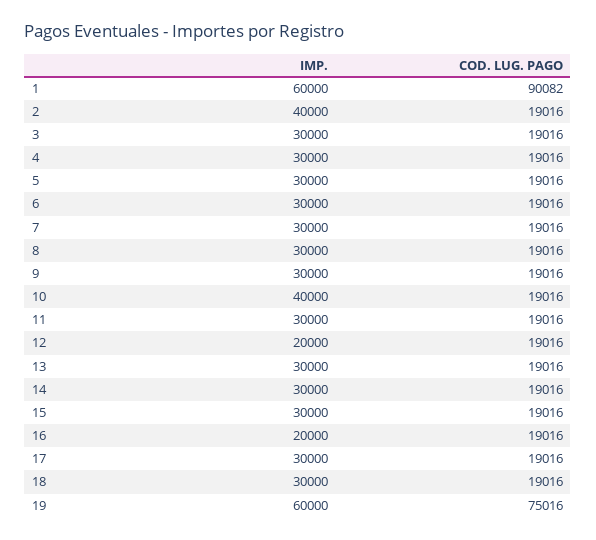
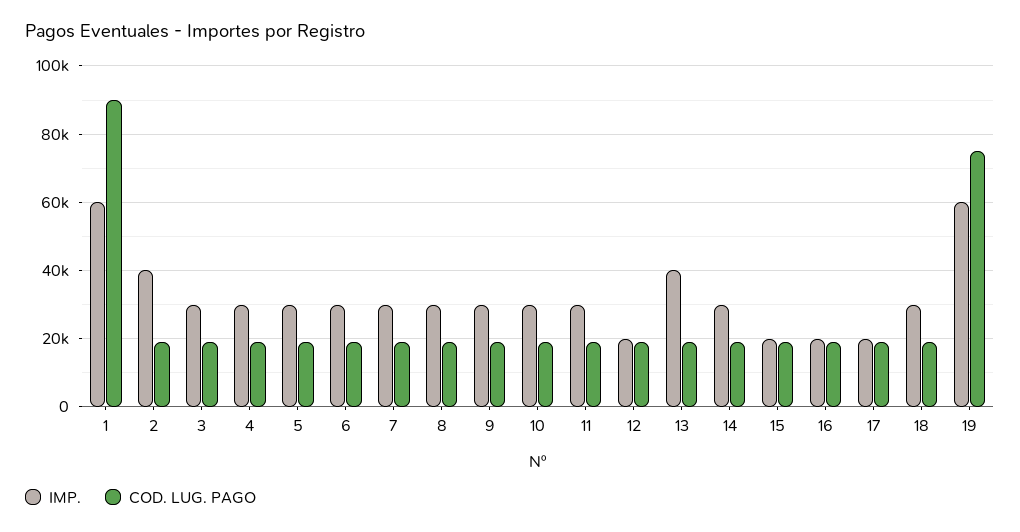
IMP., 10: 40000 -> 30000
IMP., 13: 30000 -> 40000
IMP., 15: 30000 -> 20000
IMP., 17: 30000 -> 20000

